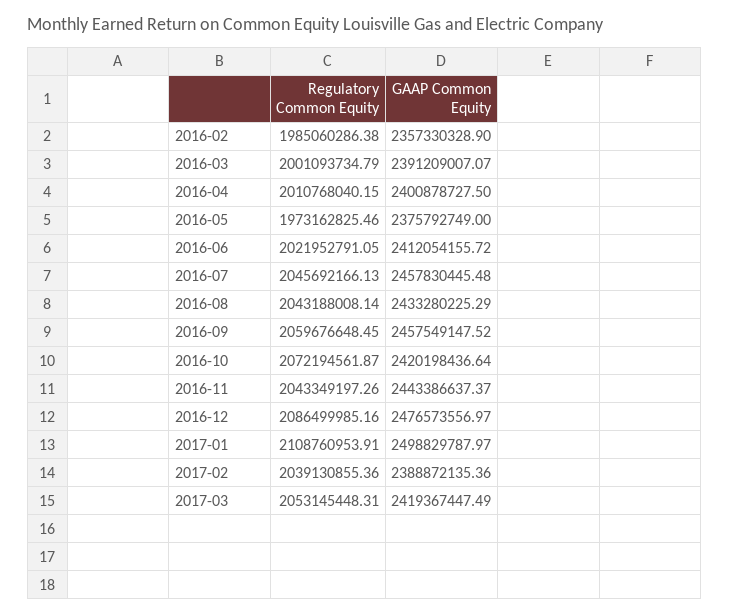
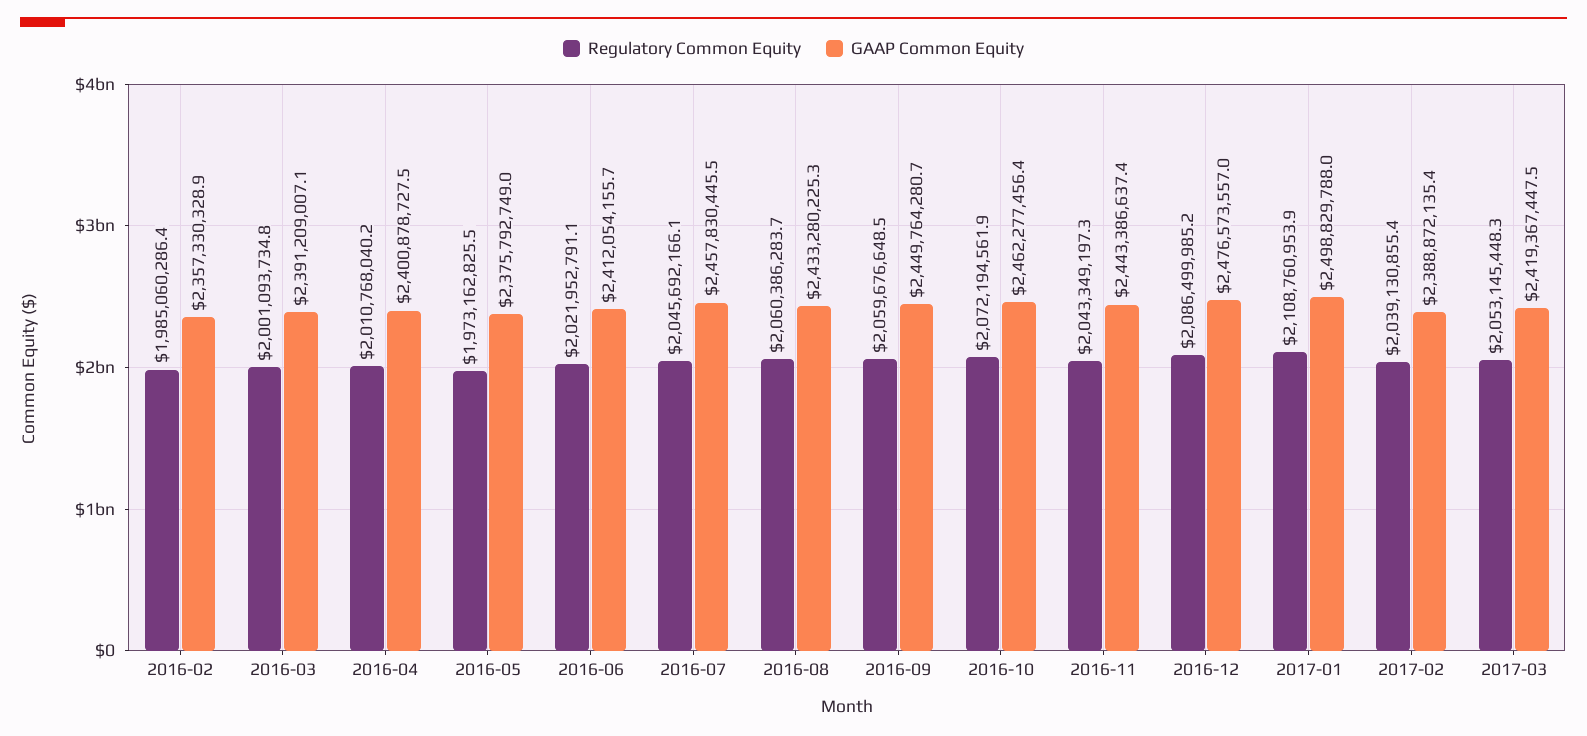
Regulatory Common Equity, 2016-08: 2043188008.14 -> 2060386283.7
GAAP Common Equity, 2016-09: 2457549147.52 -> 2449764280.7
GAAP Common Equity, 2016-10: 2420198436.64 -> 2462277456.4

